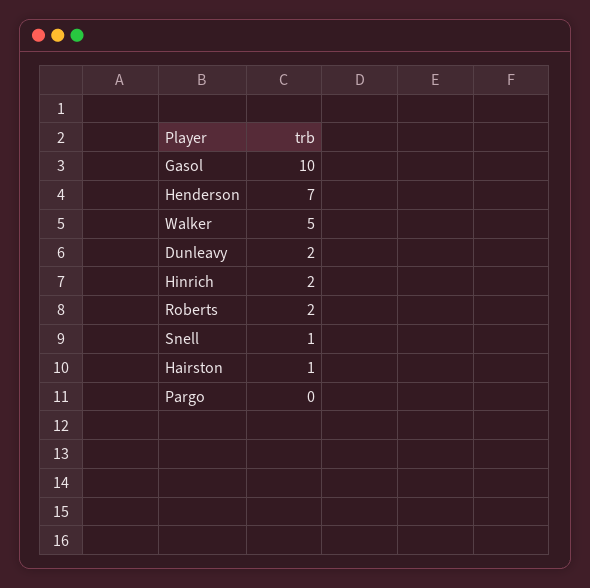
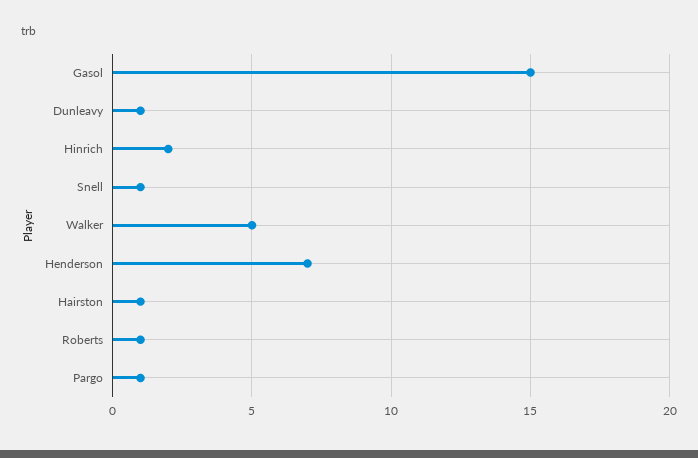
Gasol: 10 -> 15
Dunleavy: 2 -> 1
Roberts: 2 -> 1
Pargo: 0 -> 1

